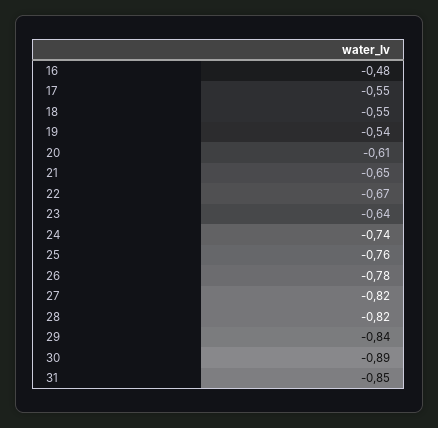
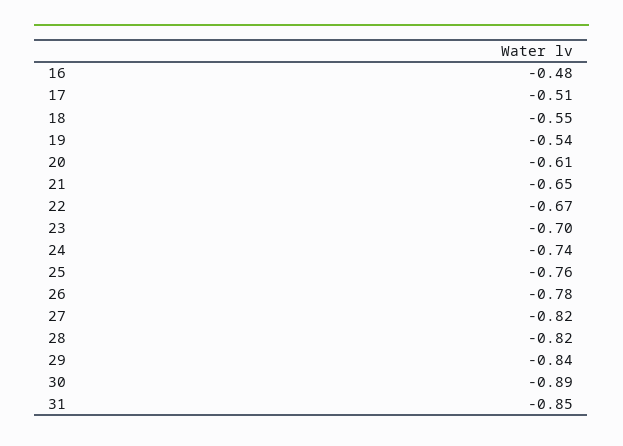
17: -0.55 -> -0.51
23: -0.64 -> -0.7

